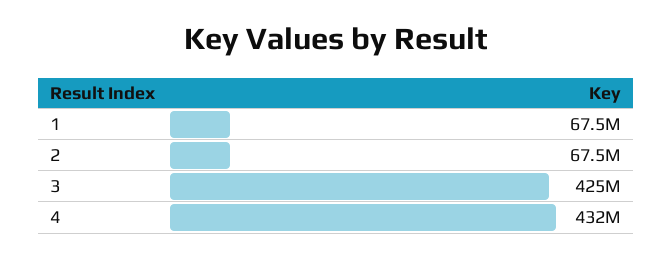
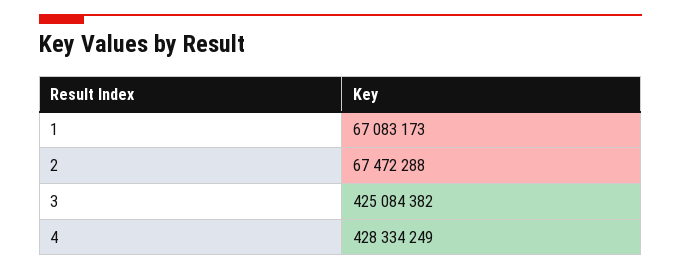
1: 67500000 -> 67083173
4: 432000000 -> 428334249

